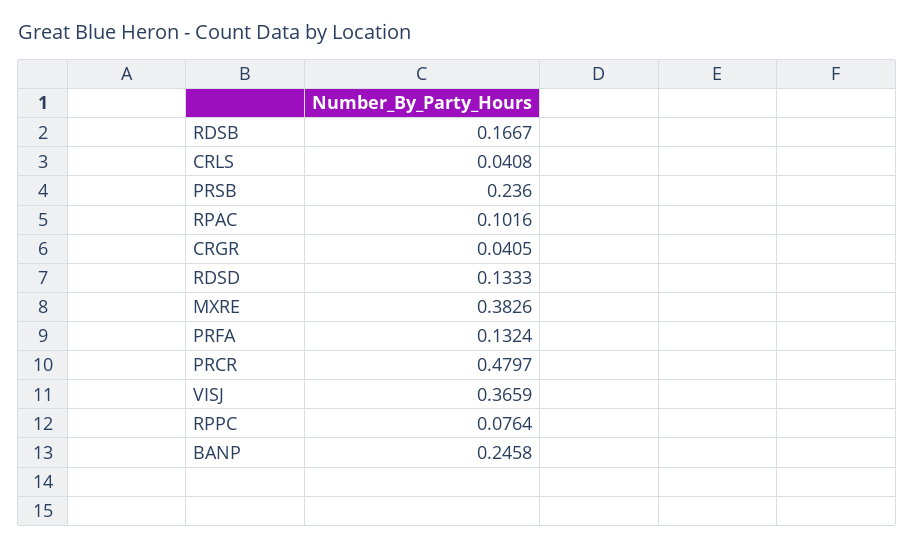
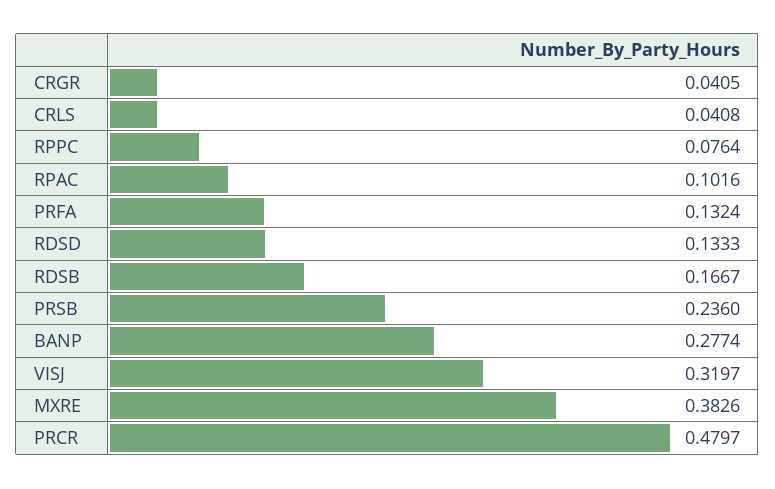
VISJ: 0.3659 -> 0.3197
BANP: 0.2458 -> 0.2774

